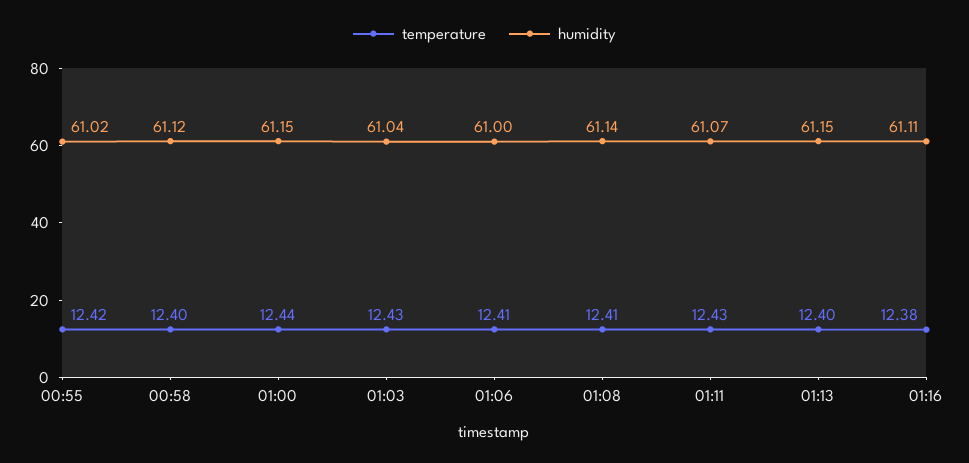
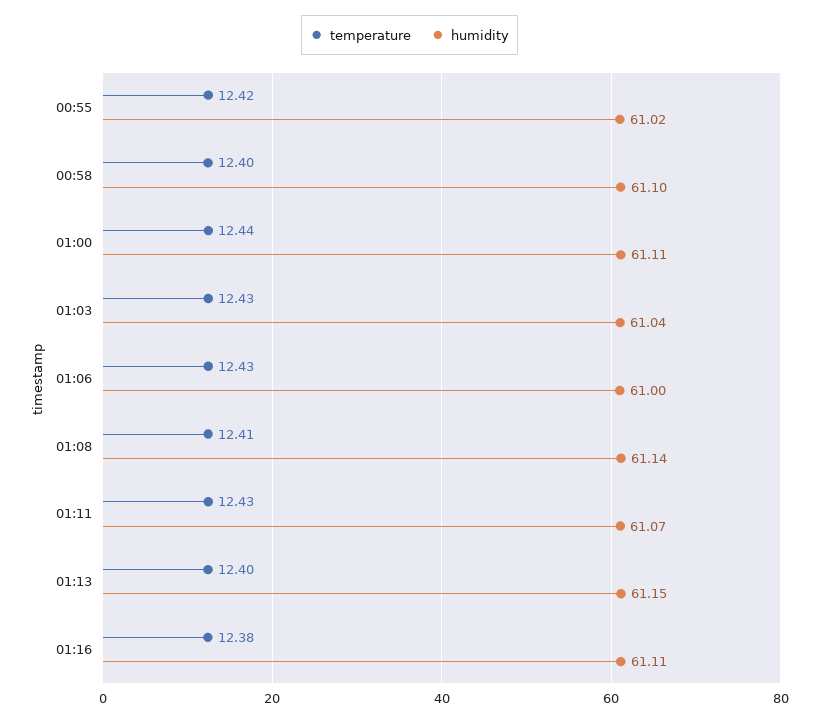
humidity, 00:58: 61.12 -> 61.1
humidity, 01:00: 61.15 -> 61.11
temperature, 01:06: 12.41 -> 12.43

